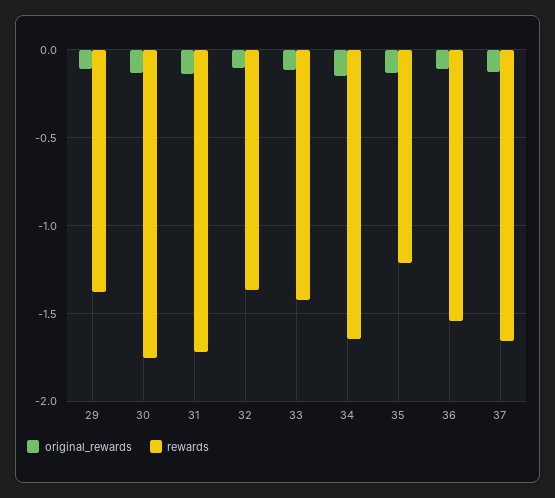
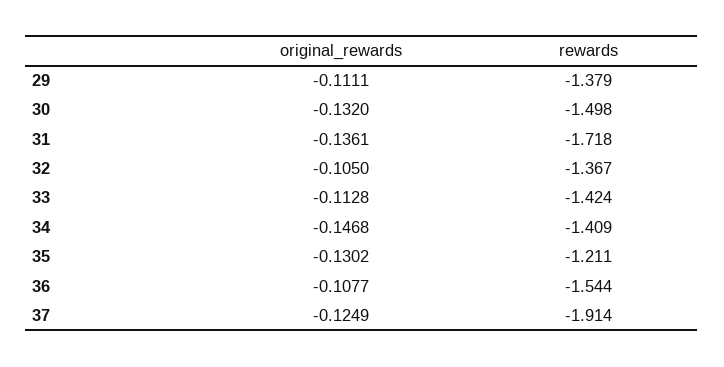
rewards, 30: -1.75 -> -1.498
rewards, 34: -1.65 -> -1.409
rewards, 37: -1.65 -> -1.914

